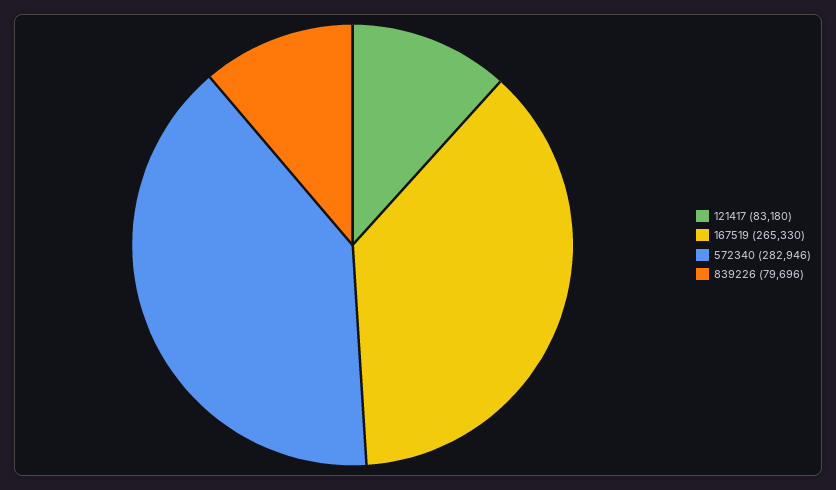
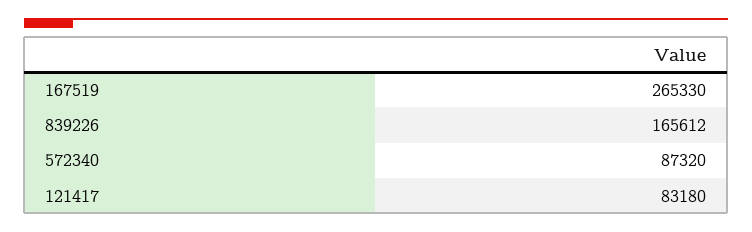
572340: 282946 -> 87320
839226: 79696 -> 165612

